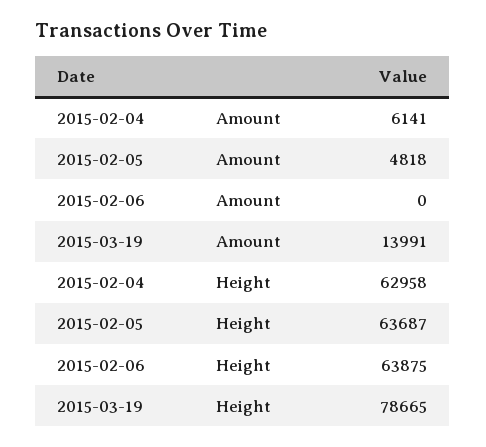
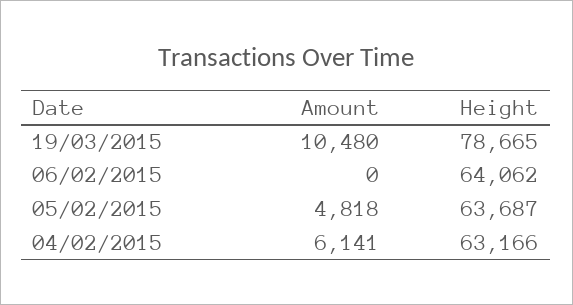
2015-03-19, Amount: 13991 -> 10480
2015-02-04, Height: 62958 -> 63166
2015-02-06, Height: 63875 -> 64062

